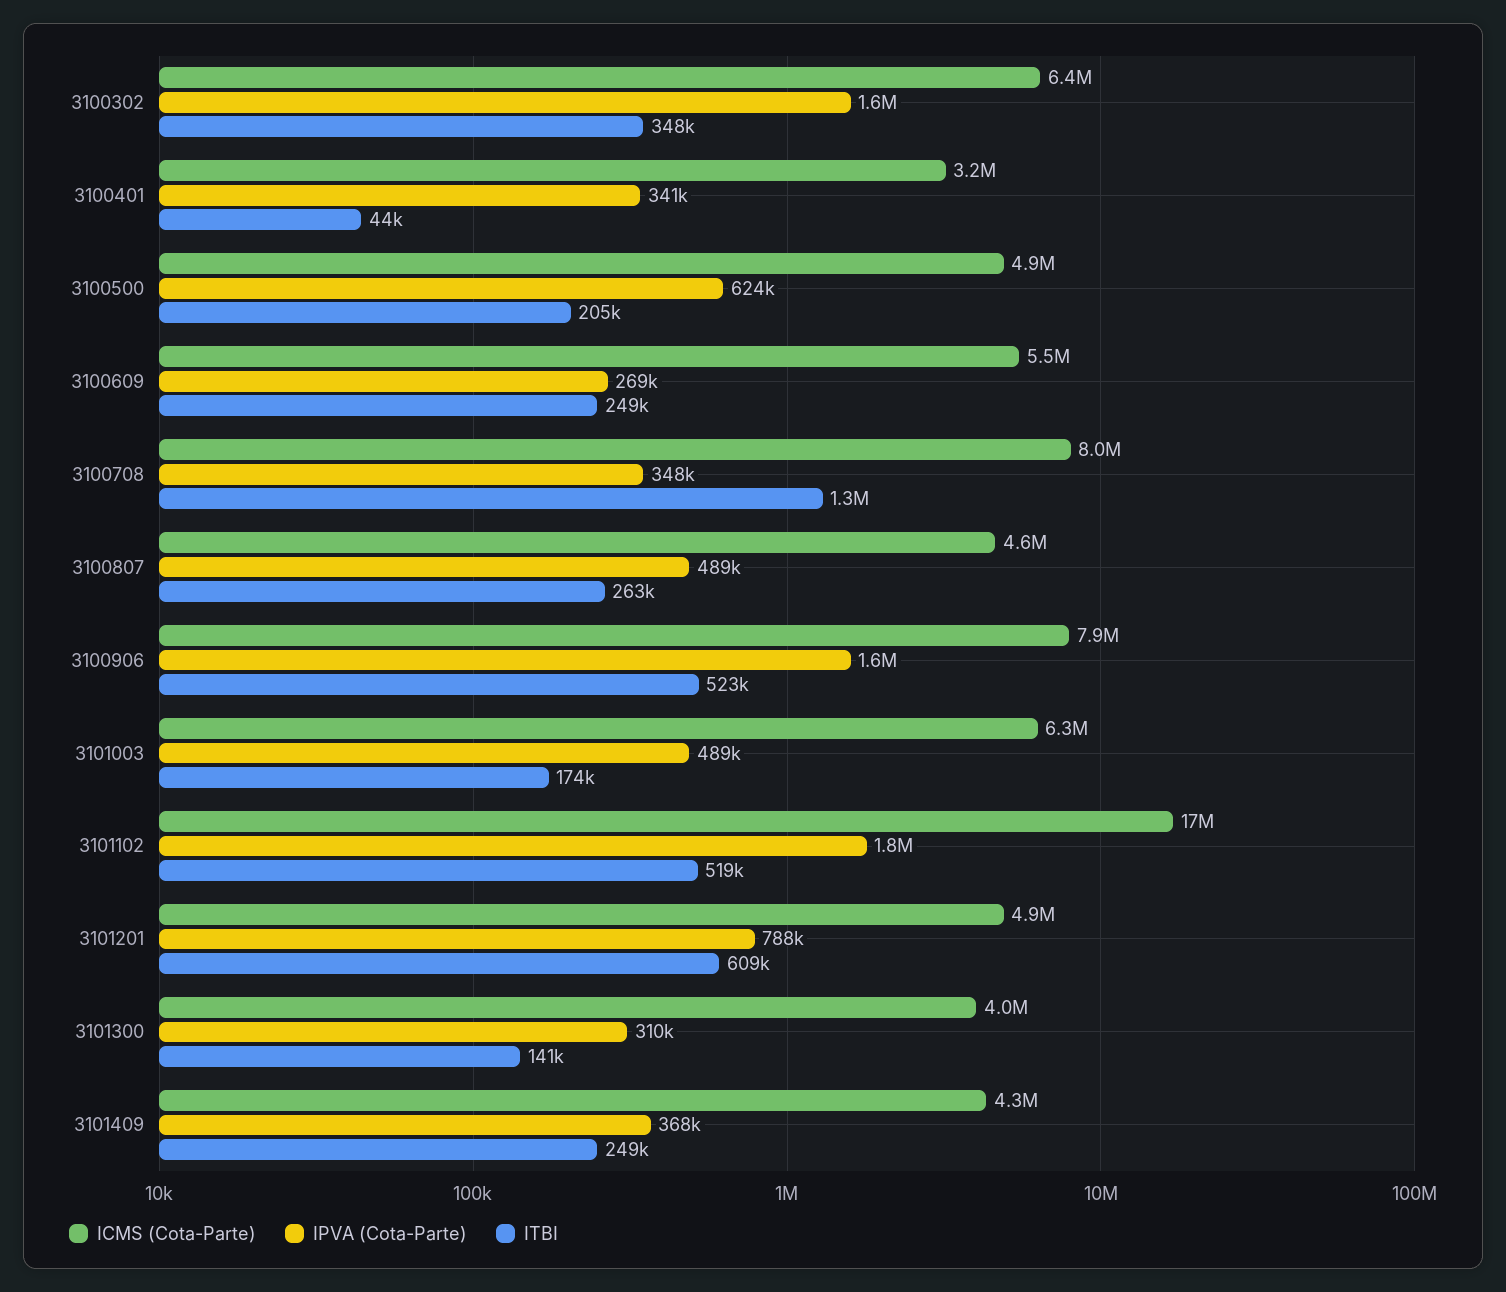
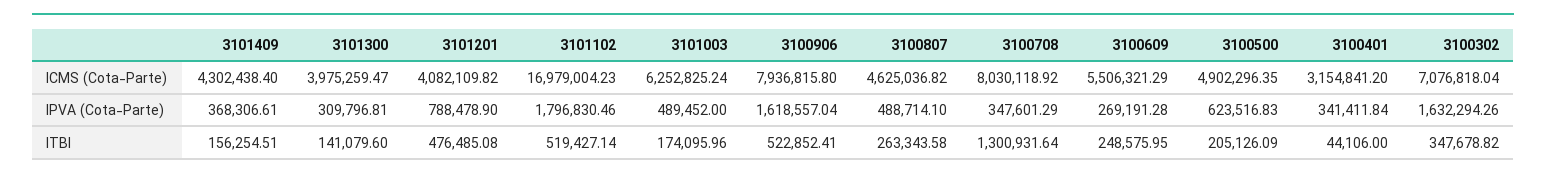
ICMS (Cota-Parte), 3100302: 6400000 -> 7076818.04
ICMS (Cota-Parte), 3101201: 4900000 -> 4082109.82
ITBI, 3101201: 609000 -> 476485.08
ITBI, 3101409: 249000 -> 156254.51

